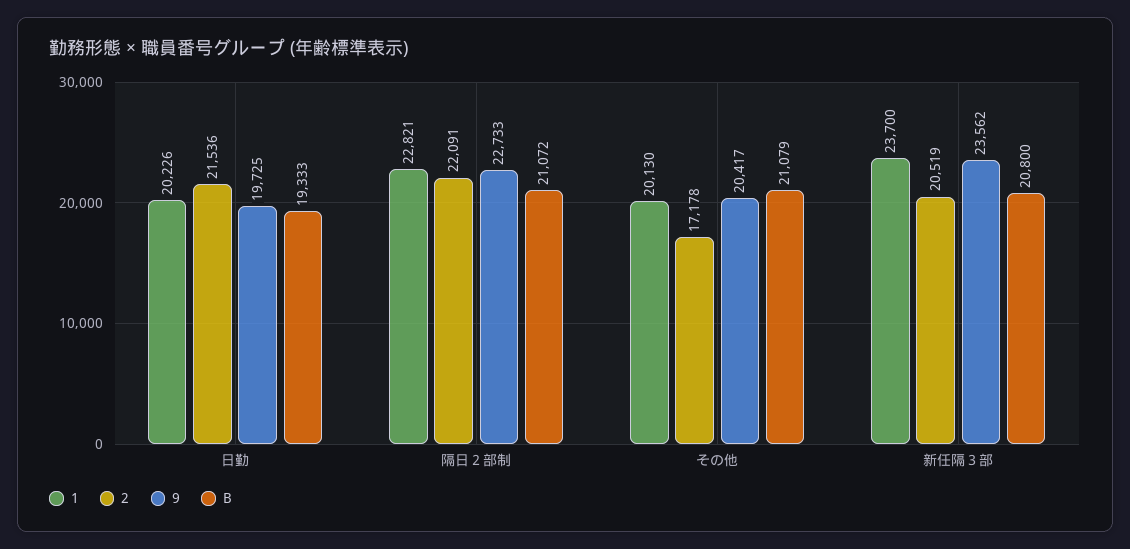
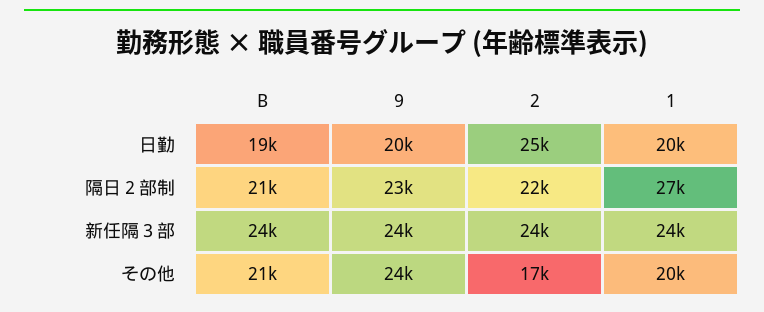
2, 日勤: 21536 -> 25000
1, 隔日２部制: 22821 -> 27000
9, その他: 20417 -> 24000
2, 新任隔３部: 20519 -> 24000
B, 新任隔３部: 20800 -> 24000

